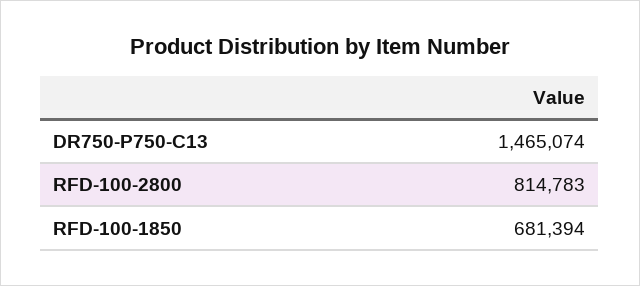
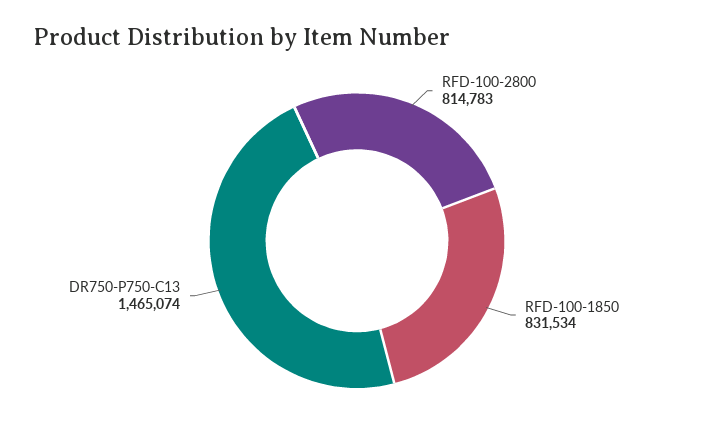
RFD-100-1850: 681394 -> 831534

